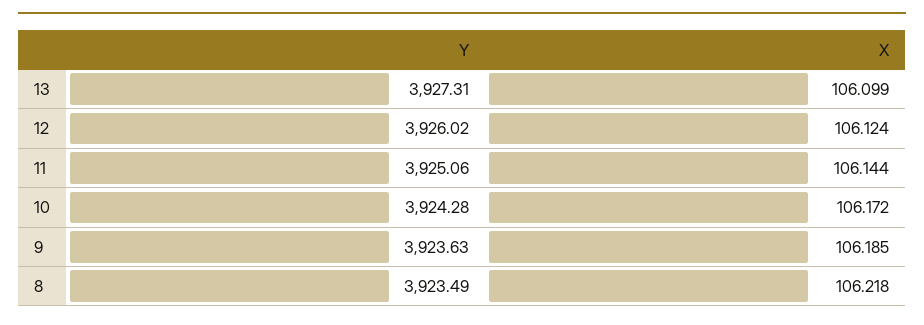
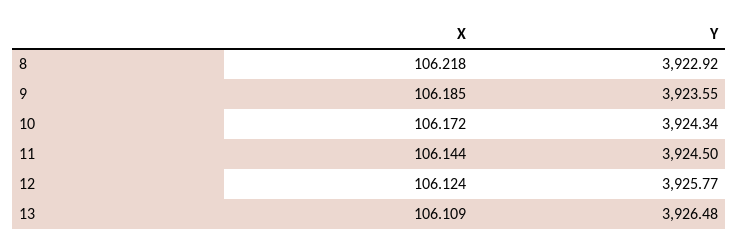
Y, 13: 3927.31 -> 3926.48
X, 13: 106.099 -> 106.109
Y, 12: 3926.02 -> 3925.77
Y, 11: 3925.06 -> 3924.5
Y, 10: 3924.28 -> 3924.34
Y, 9: 3923.63 -> 3923.55
Y, 8: 3923.49 -> 3922.92

